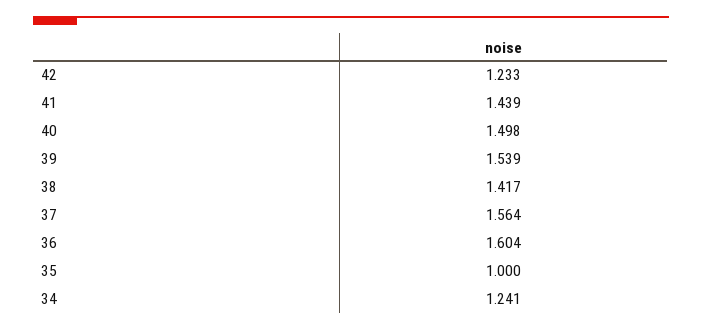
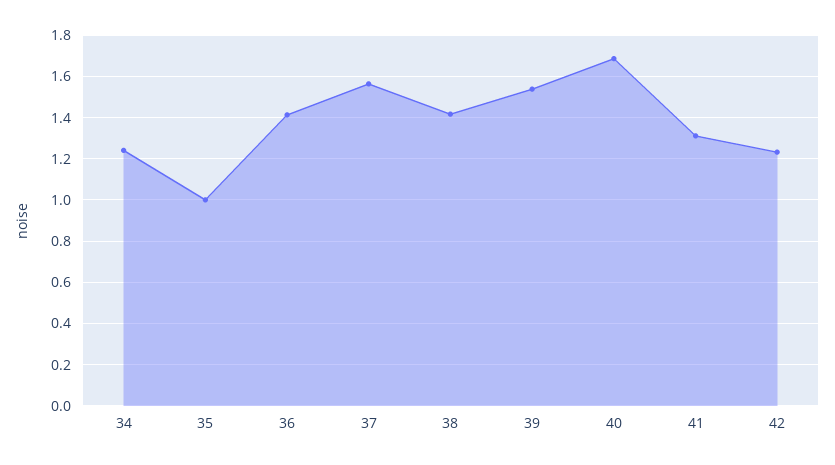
41: 1.439 -> 1.3
40: 1.498 -> 1.7
36: 1.604 -> 1.4

